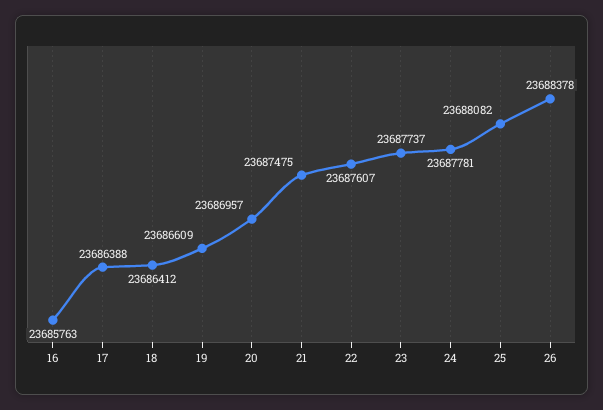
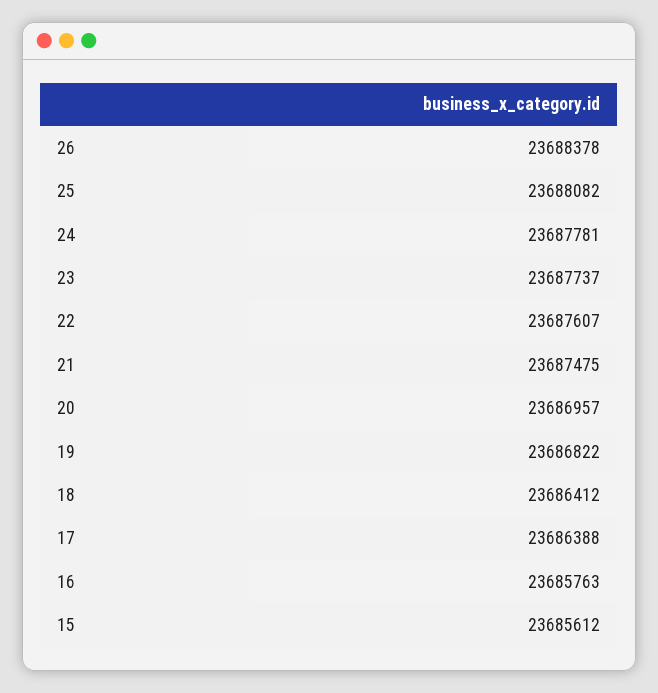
19: 23686609 -> 23686822
15: none -> 23685612

